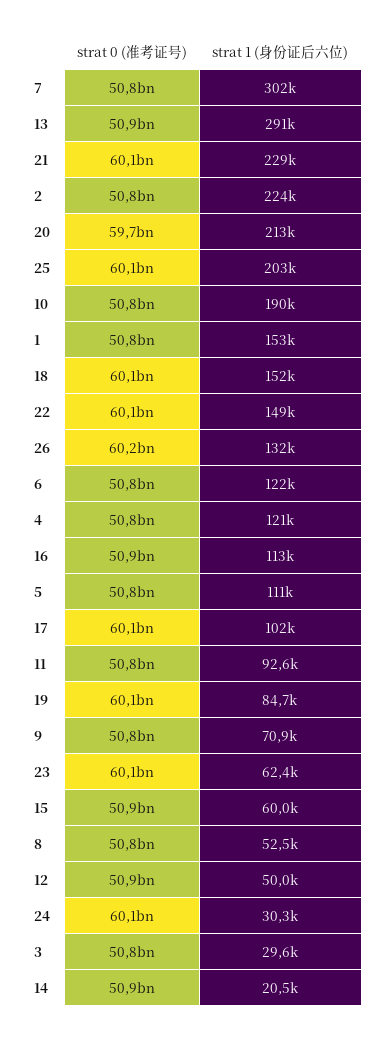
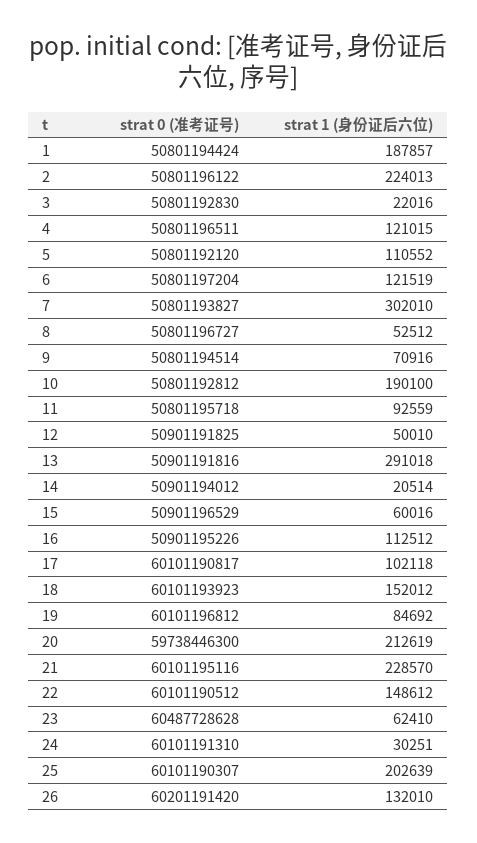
strat 1 (身份证后六位), 1: 153000 -> 187857
strat 0 (准考证号), 23: 60100000000 -> 60487728628
strat 1 (身份证后六位), 3: 29600 -> 22016

